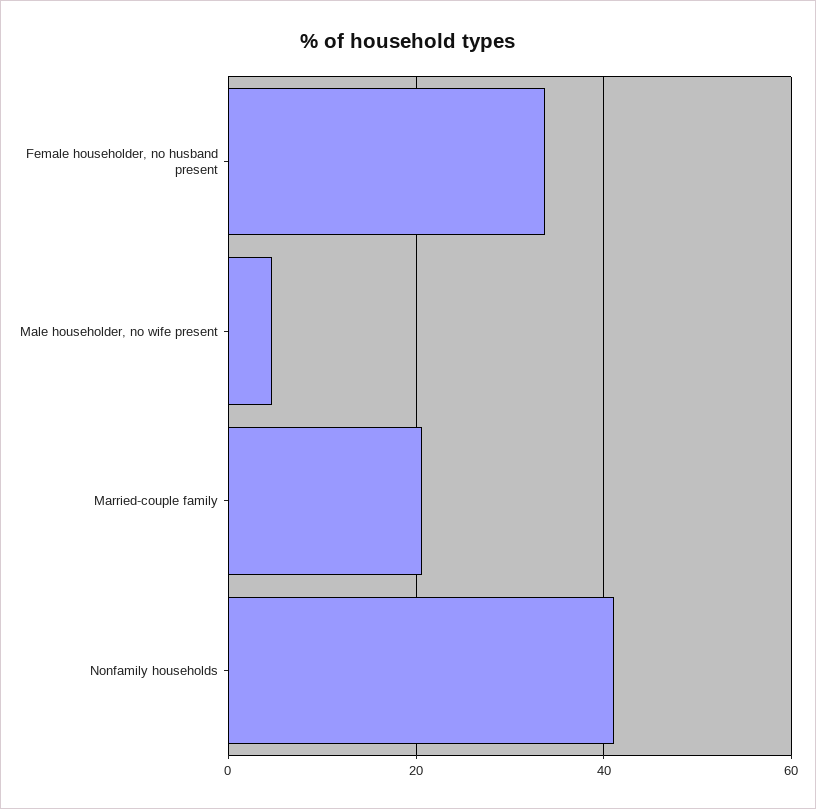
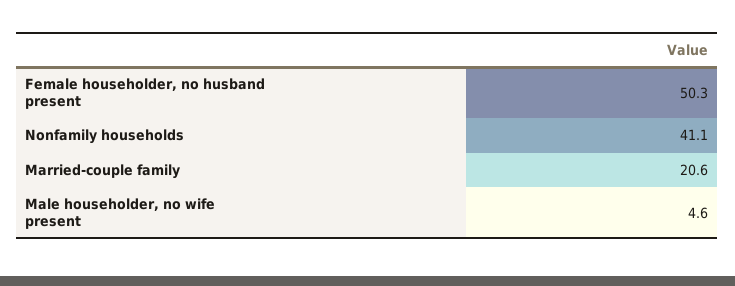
Female householder, no husband present: 34 -> 50.3

